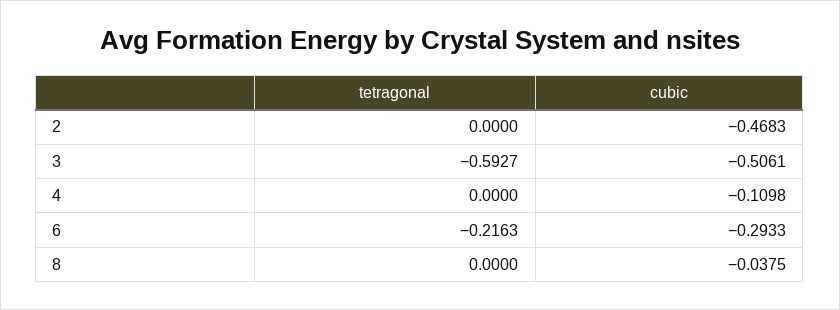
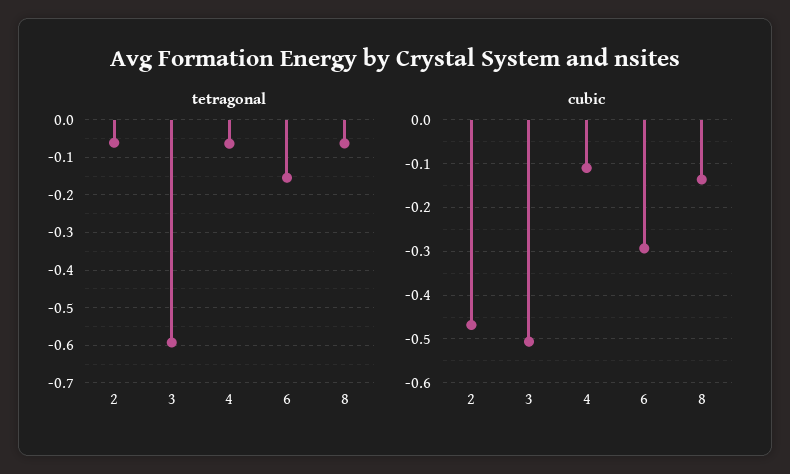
tetragonal, 2: 0 -> -0.06
tetragonal, 4: 0 -> -0.06
tetragonal, 6: -0.2163 -> -0.16
tetragonal, 8: 0 -> -0.06
cubic, 8: -0.0375 -> -0.14

